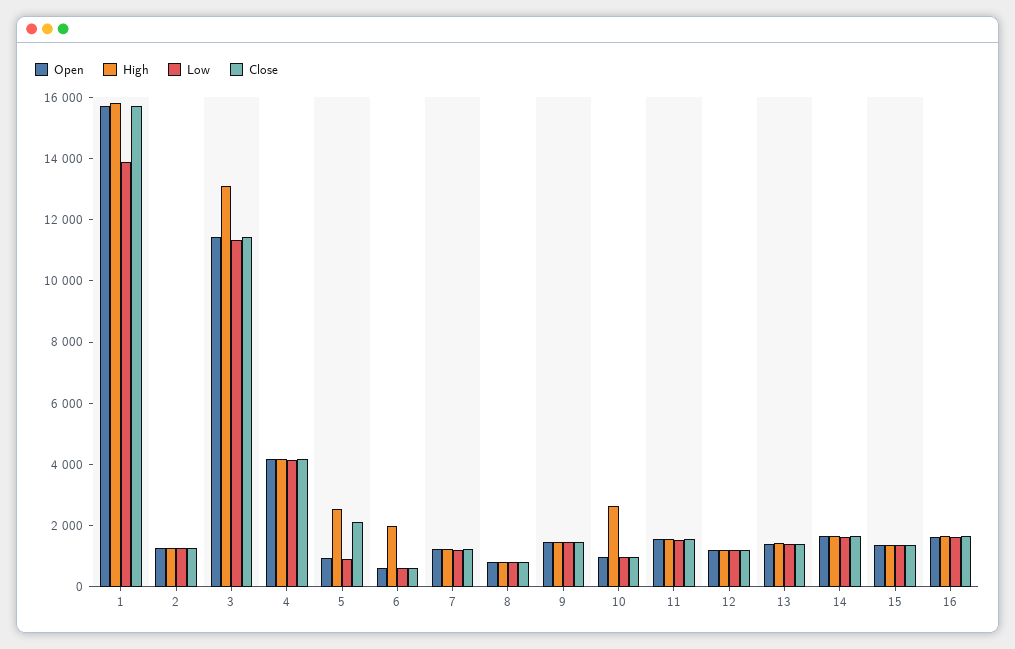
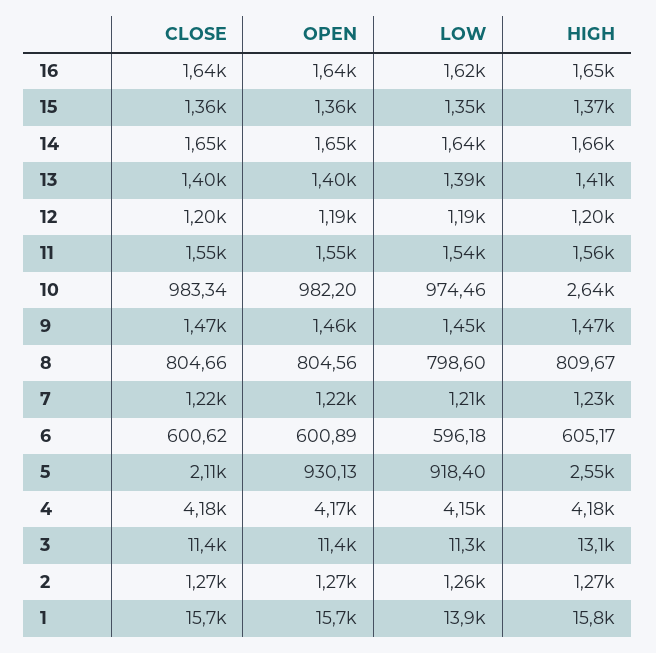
High, 6: 2000 -> 605.17

